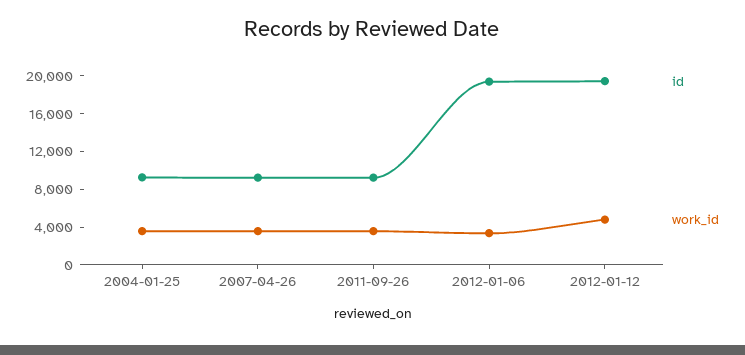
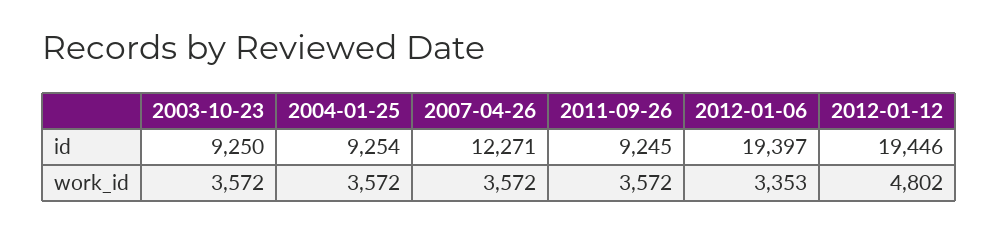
id, 2007-04-26: 9000 -> 12271
id, 2003-10-23: none -> 9250
work_id, 2003-10-23: none -> 3572

